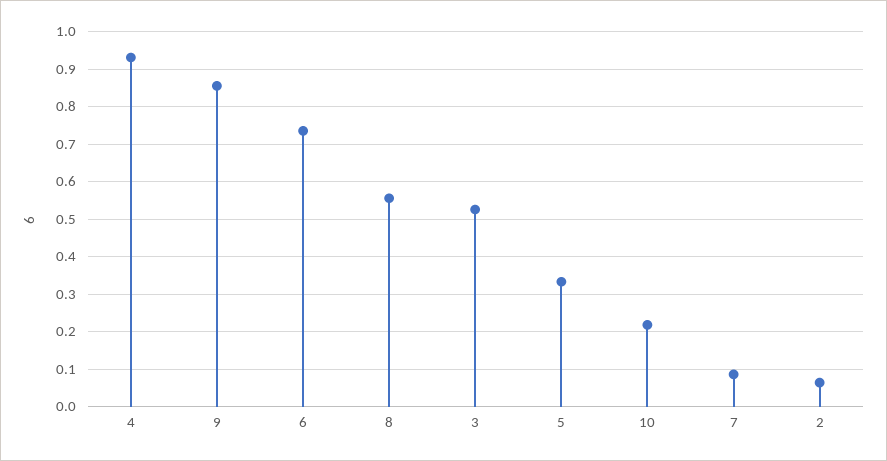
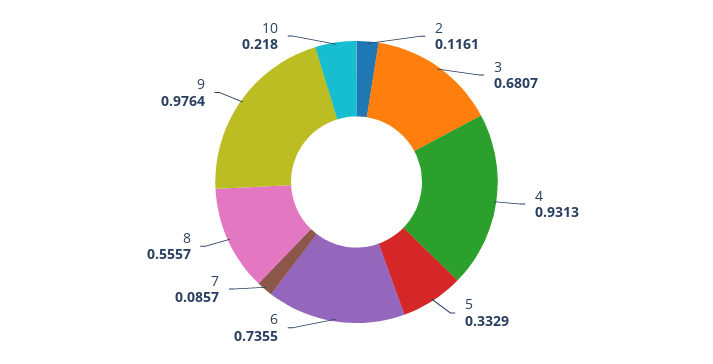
9: 0.86 -> 0.9764
3: 0.52 -> 0.6807
2: 0.06 -> 0.1161

